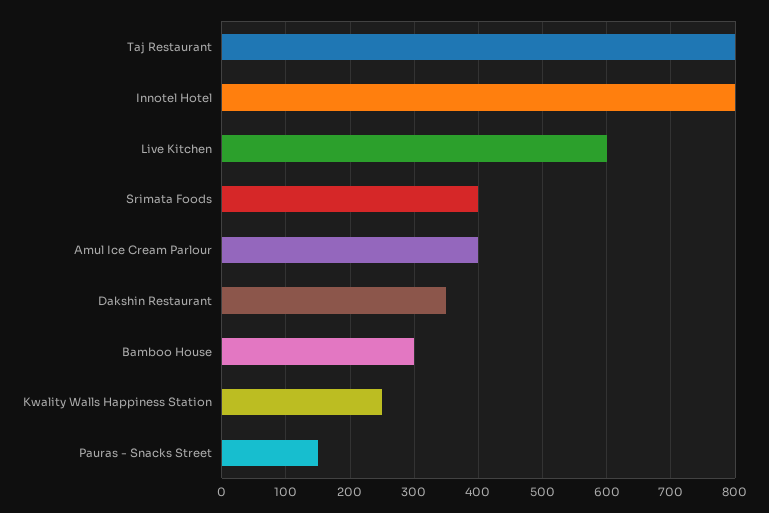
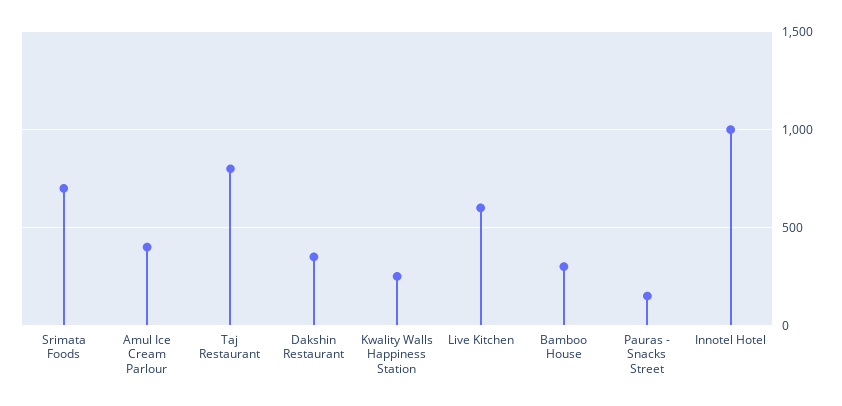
Innotel Hotel: 800 -> 1000
Srimata Foods: 400 -> 700

